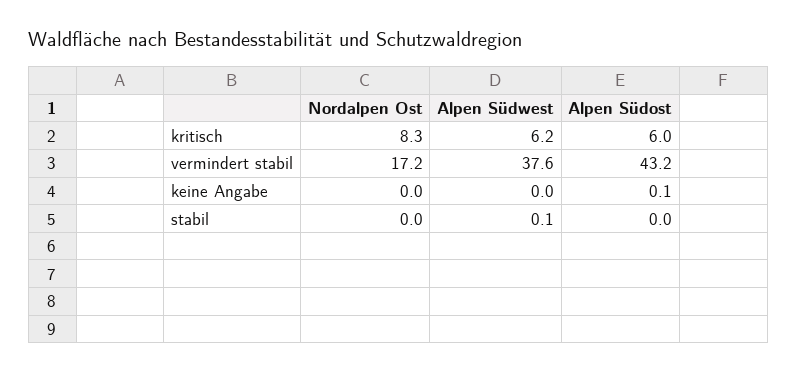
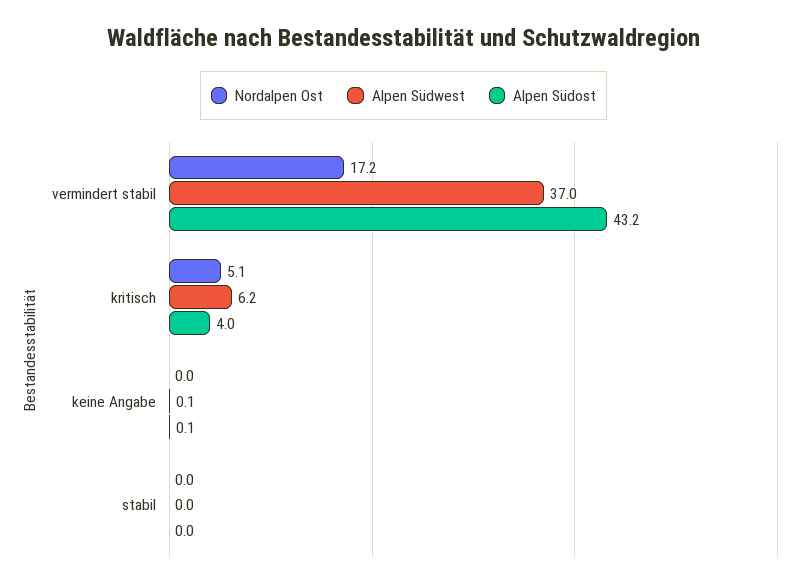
Nordalpen Ost, kritisch: 8.3 -> 5.1
Alpen Südost, kritisch: 6 -> 4
Alpen Südwest, vermindert stabil: 37.6 -> 37
Alpen Südwest, keine Angabe: 0 -> 0.1
Alpen Südwest, stabil: 0.1 -> 0

